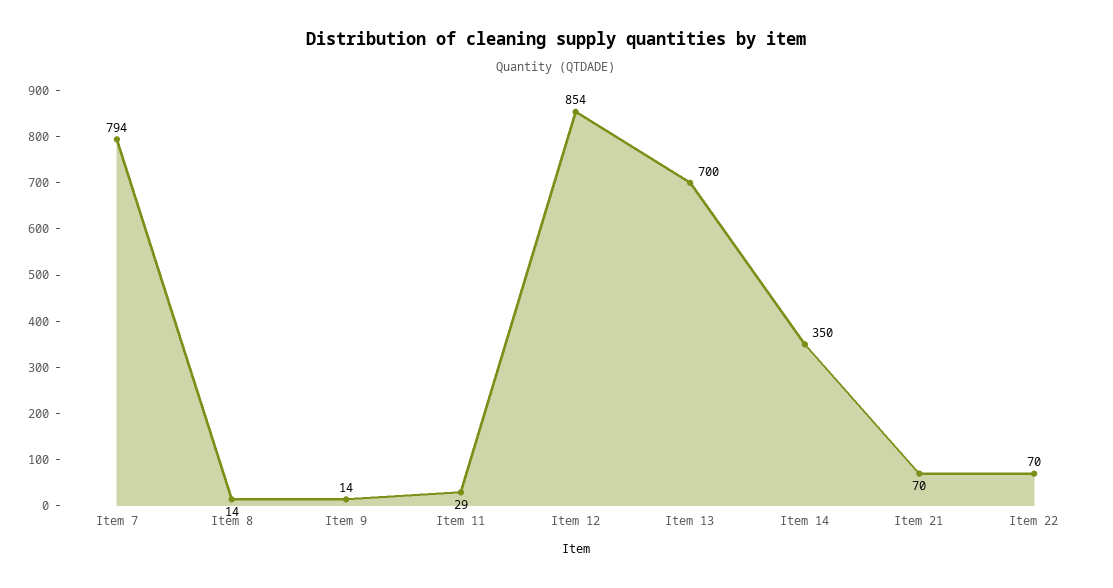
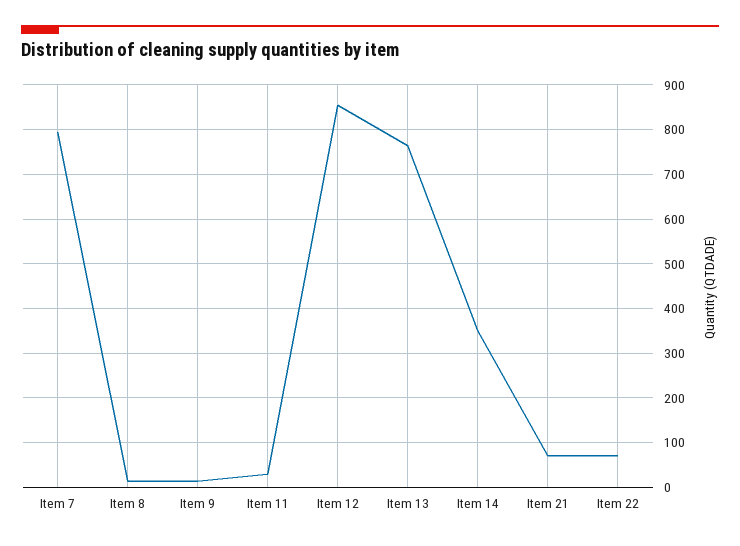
Item 13: 700 -> 760

